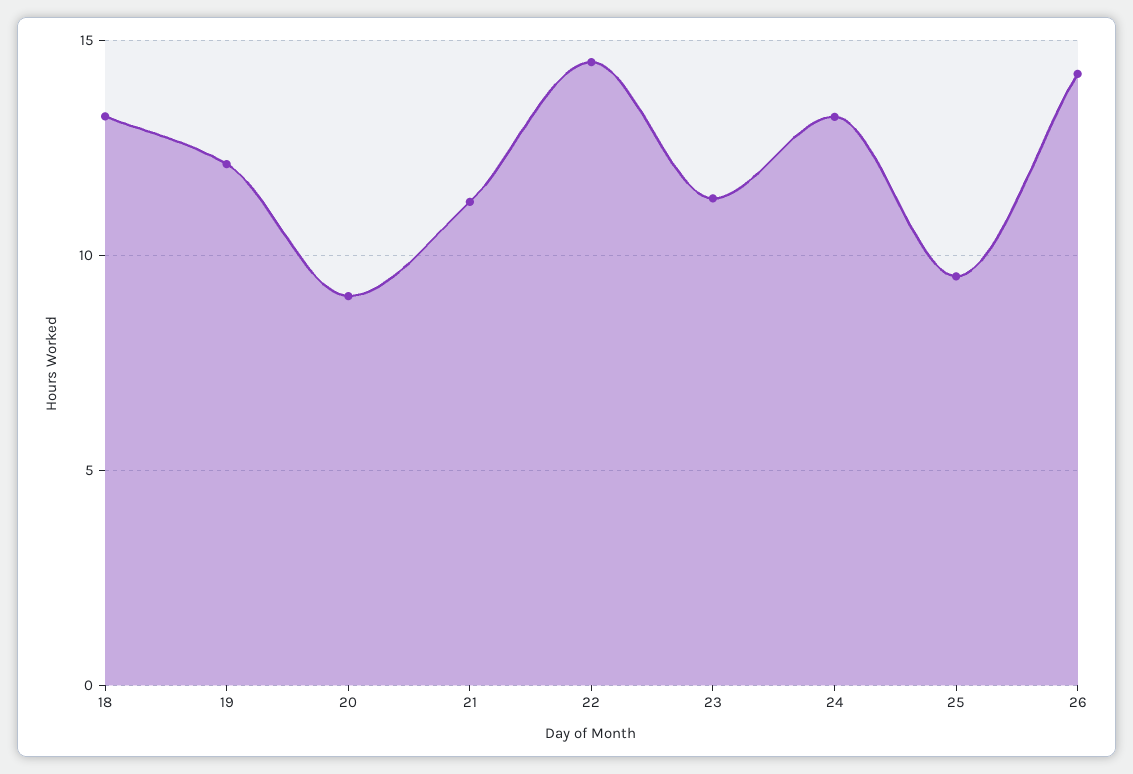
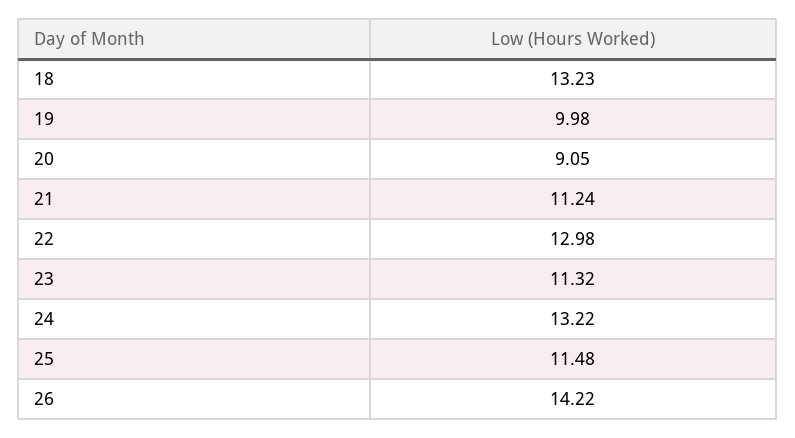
19: 12 -> 9.98
22: 14.5 -> 12.98
25: 9.5 -> 11.48

